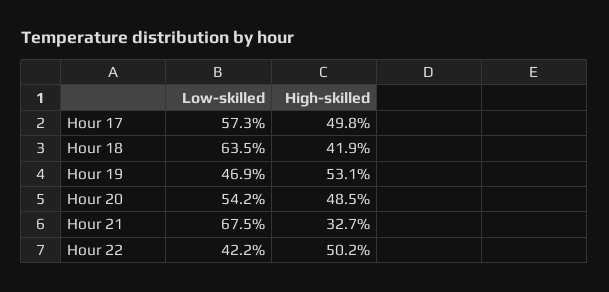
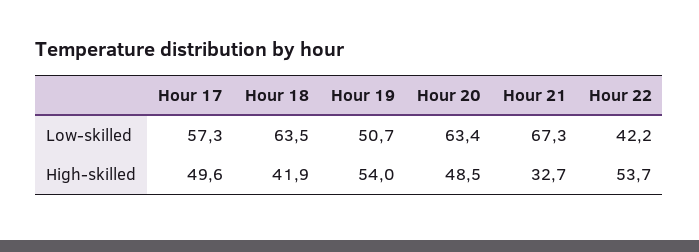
High-skilled, Hour 17: 49.8 -> 49.6
Low-skilled, Hour 19: 46.9 -> 50.7
High-skilled, Hour 19: 53.1 -> 54
Low-skilled, Hour 20: 54.2 -> 63.4
Low-skilled, Hour 21: 67.5 -> 67.3
High-skilled, Hour 22: 50.2 -> 53.7

